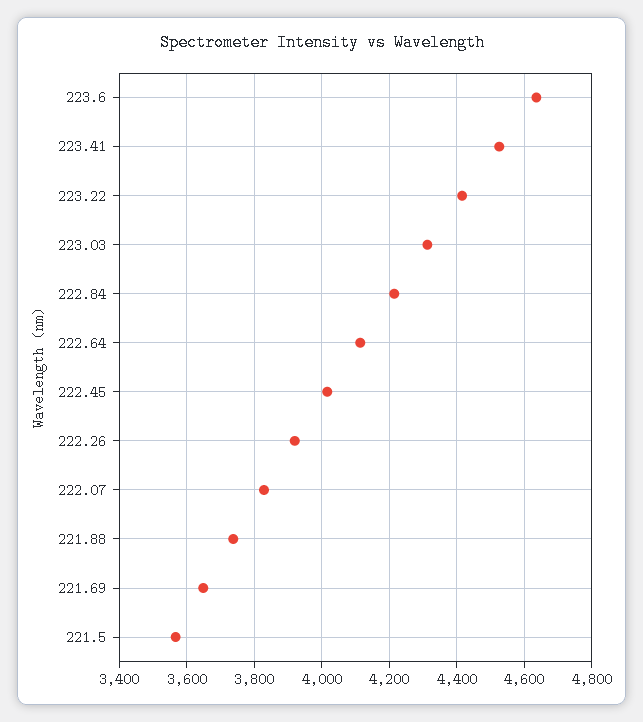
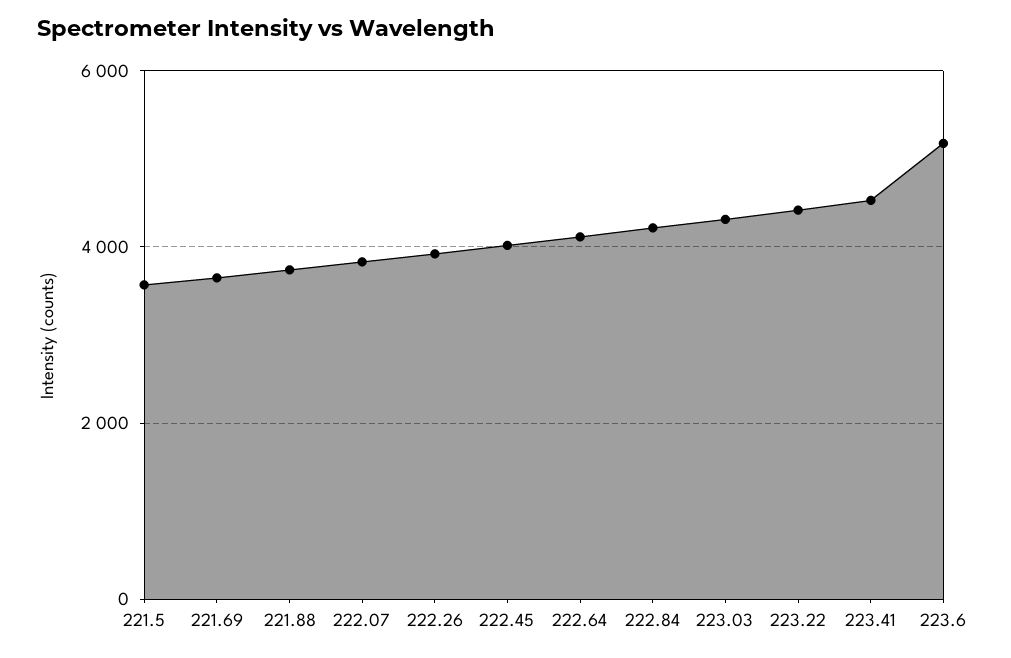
223.6: 4640 -> 5200

